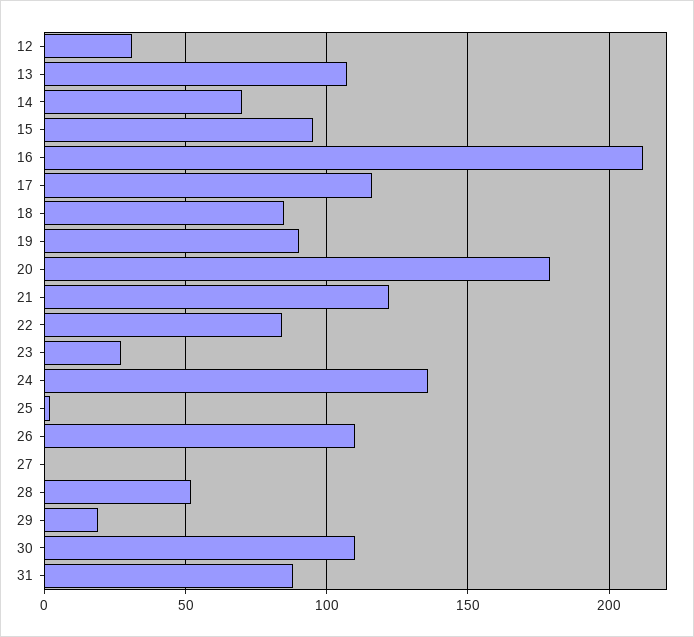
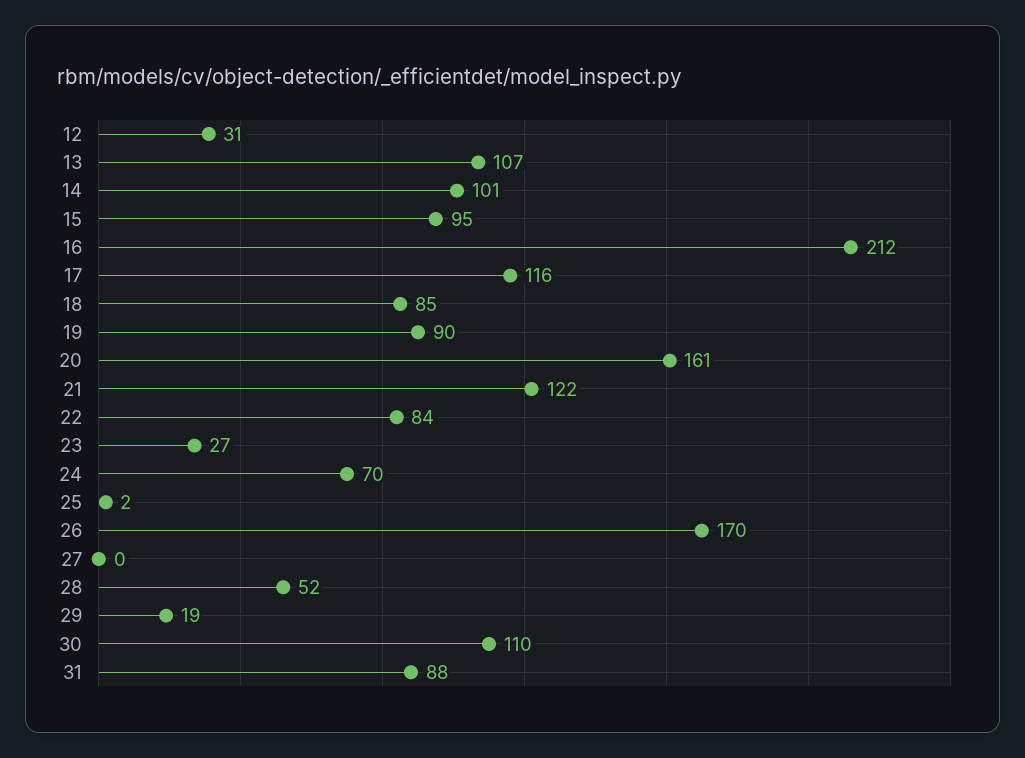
14: 70 -> 101
20: 180 -> 161
24: 135 -> 70
26: 110 -> 170

